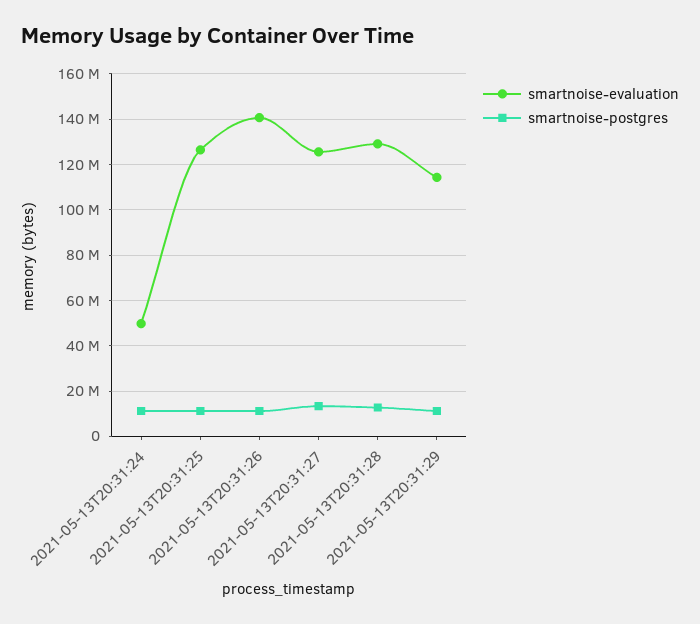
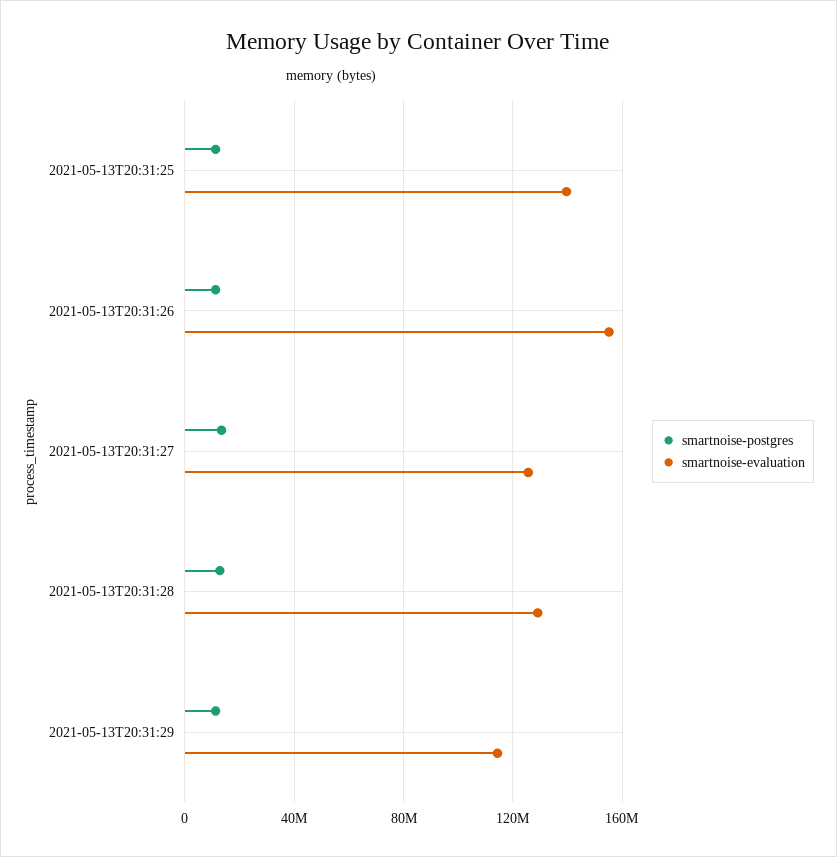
smartnoise-evaluation, 2021-05-13T20:31:24: 50000000 -> none
smartnoise-postgres, 2021-05-13T20:31:24: 10000000 -> none
smartnoise-evaluation, 2021-05-13T20:31:25: 125000000 -> 140000000
smartnoise-evaluation, 2021-05-13T20:31:26: 140000000 -> 155000000

